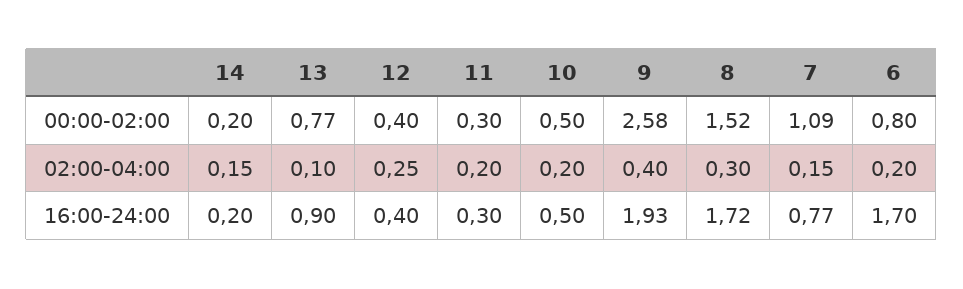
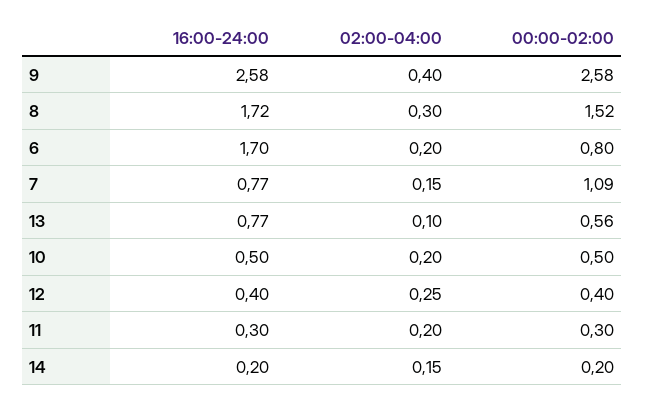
13, 00:00-02:00: 0.77 -> 0.56
13, 16:00-24:00: 0.9 -> 0.77
9, 16:00-24:00: 1.93 -> 2.58

